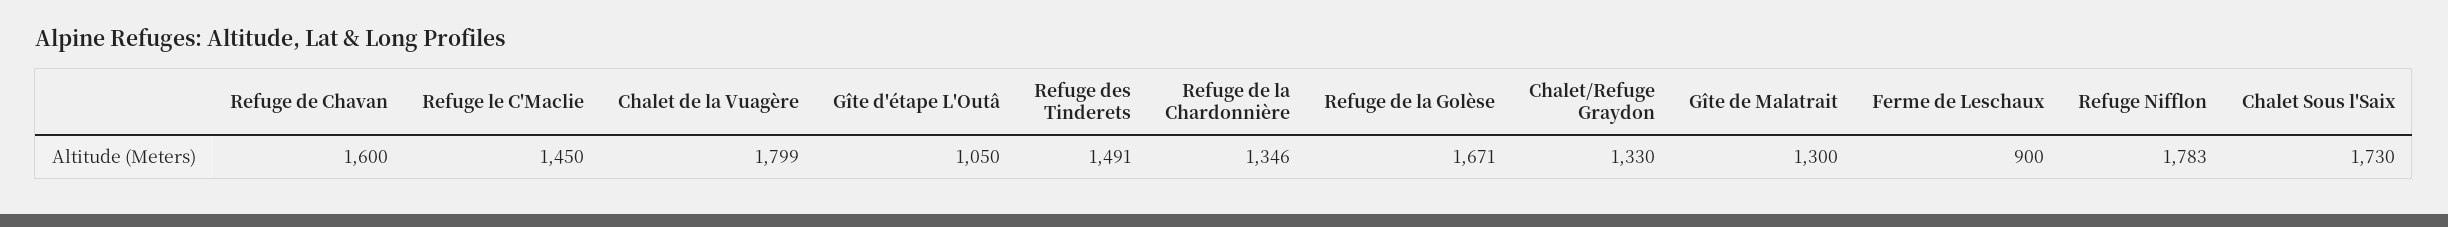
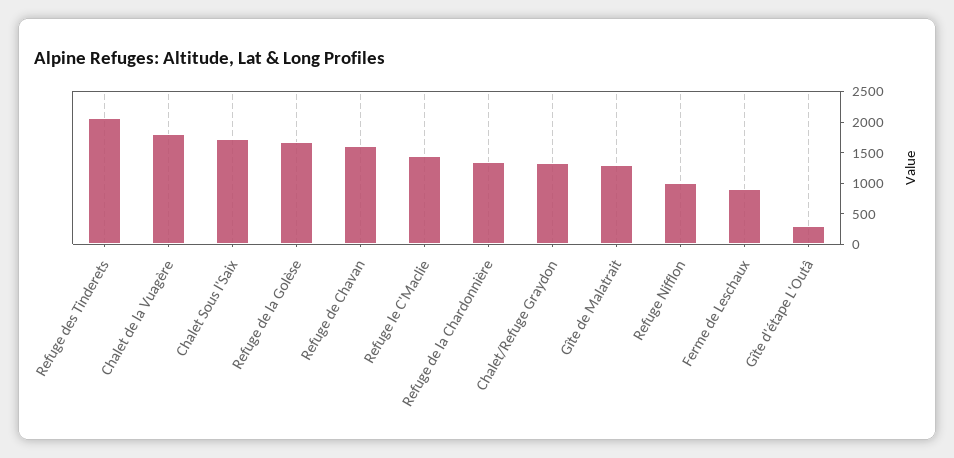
Gîte d'étape L'Outâ: 1050 -> 250
Refuge des Tinderets: 1491 -> 2000
Refuge Nifflon: 1783 -> 1000

